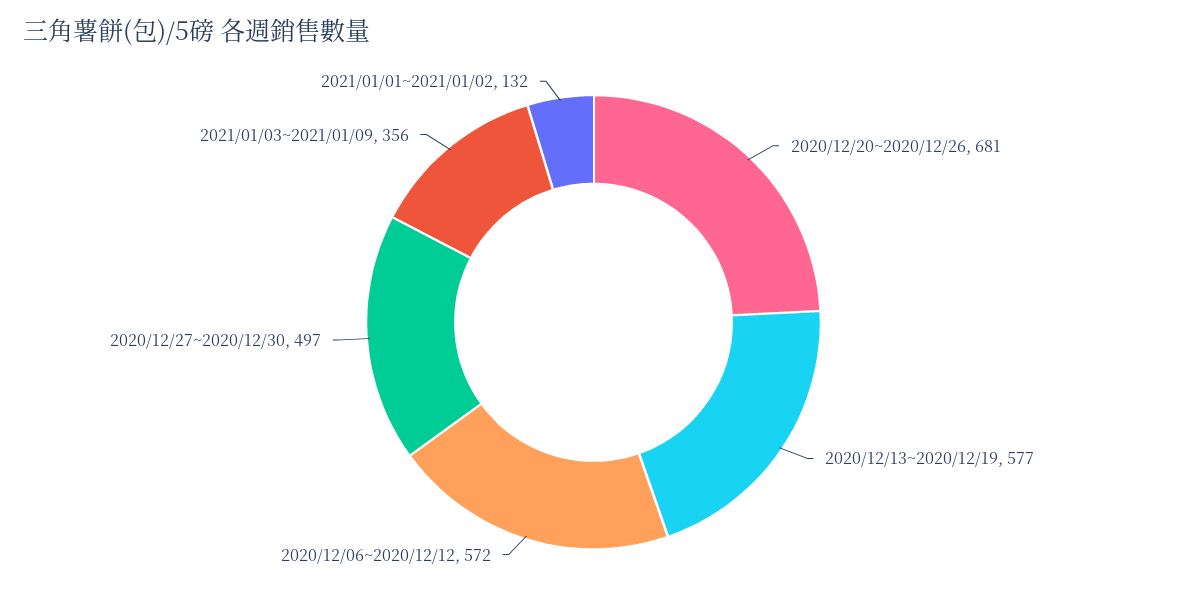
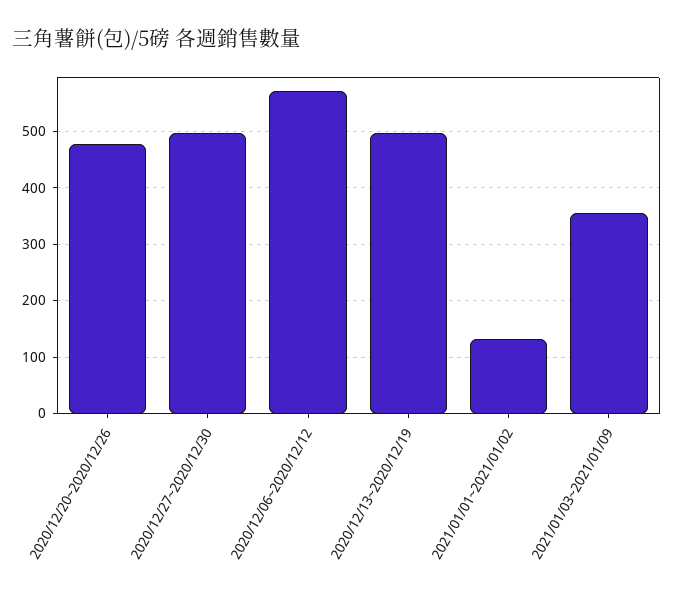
2020/12/20~2020/12/26: 681 -> 480
2020/12/13~2020/12/19: 577 -> 500

